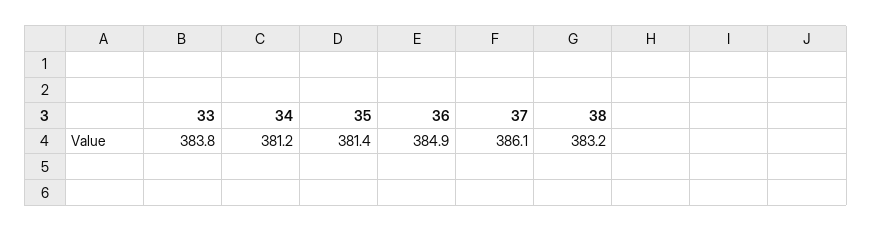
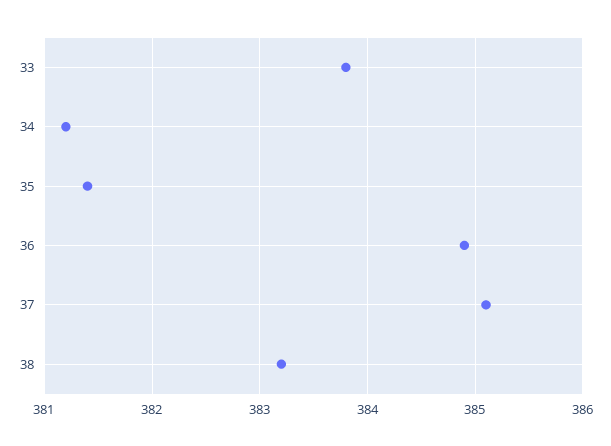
37: 386.1 -> 385.1

